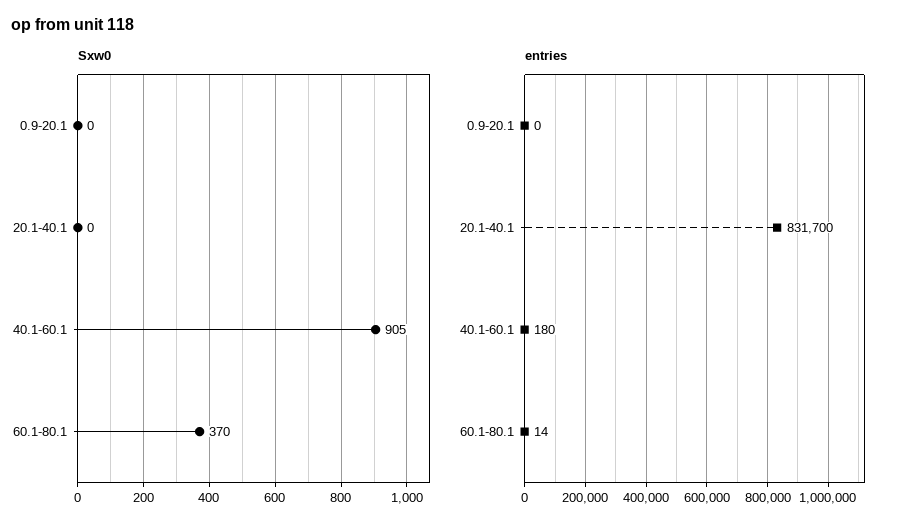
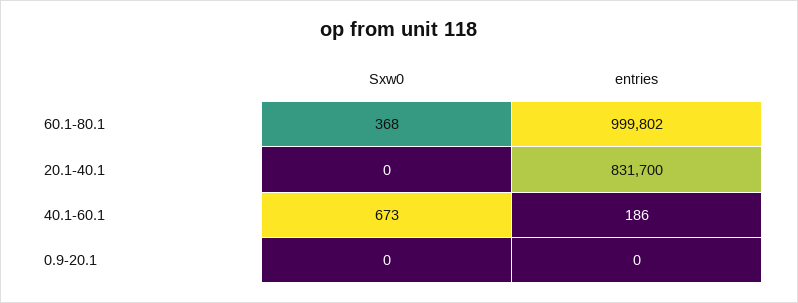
Sxw0, 40.1-60.1: 905 -> 673
Sxw0, 60.1-80.1: 370 -> 368
entries, 40.1-60.1: 180 -> 186
entries, 60.1-80.1: 14 -> 999802

